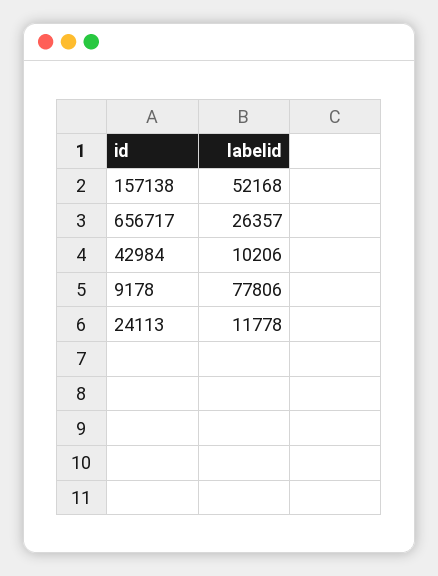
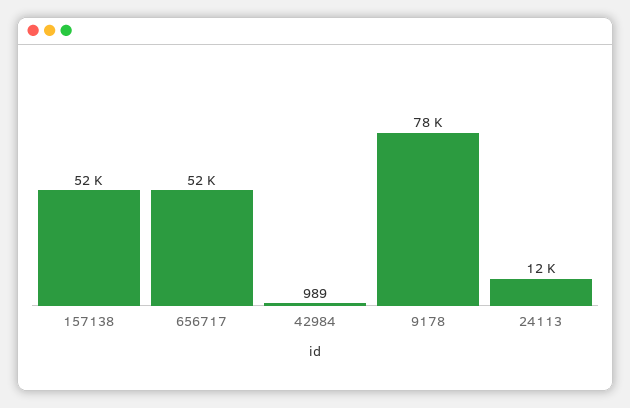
656717: 26357 -> 52000
42984: 10206 -> 989

